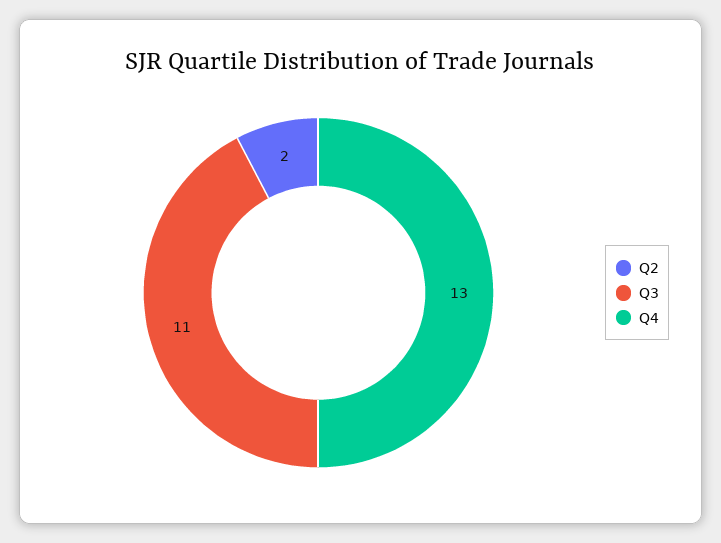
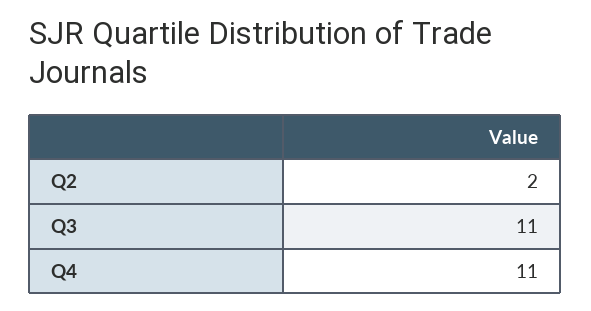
Q4: 13 -> 11

